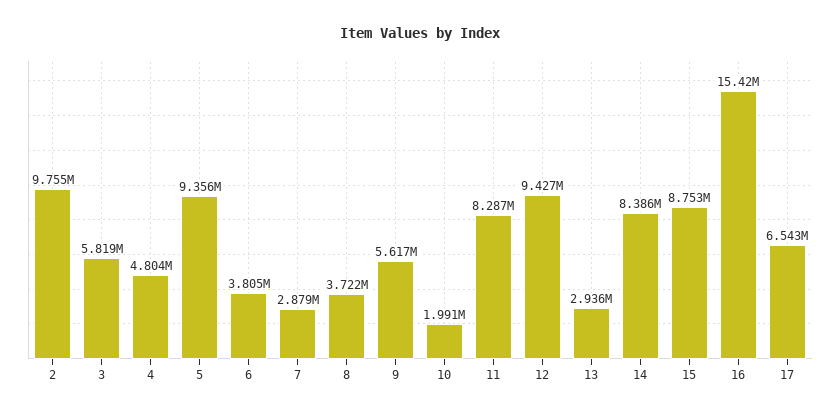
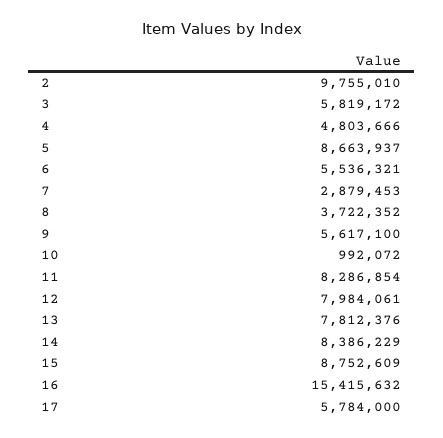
5: 9356000 -> 8663937
6: 3805000 -> 5536321
10: 1991000 -> 992072
12: 9427000 -> 7984061
13: 2936000 -> 7812376
17: 6543000 -> 5784000

